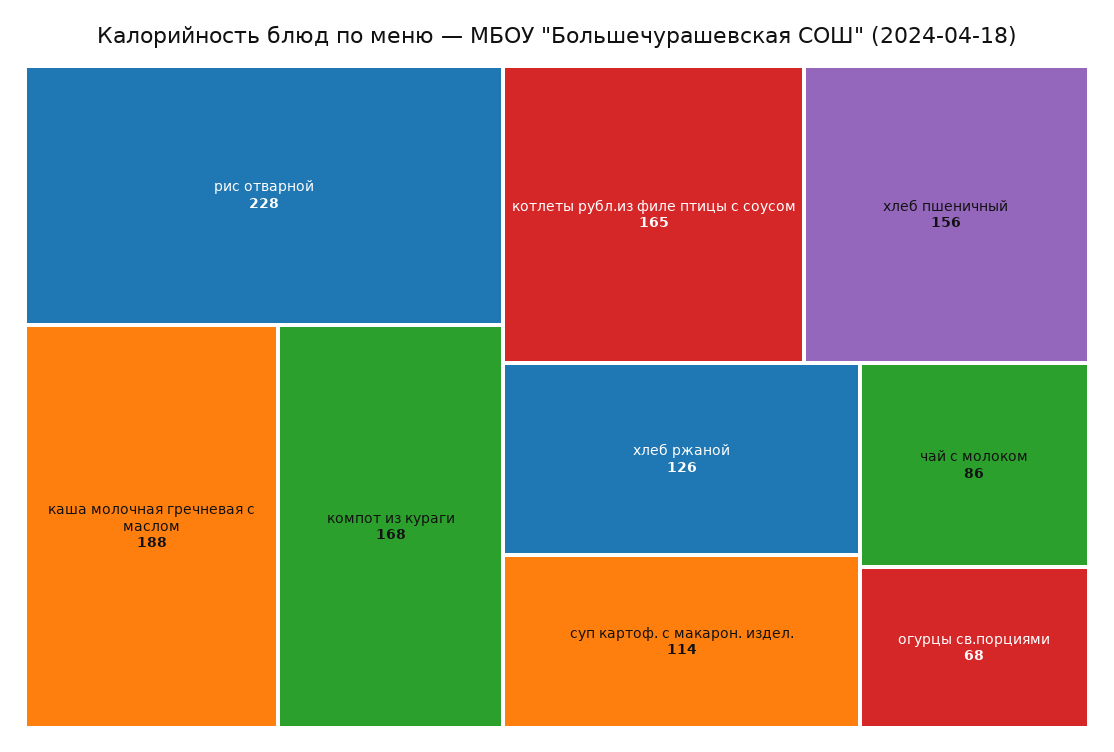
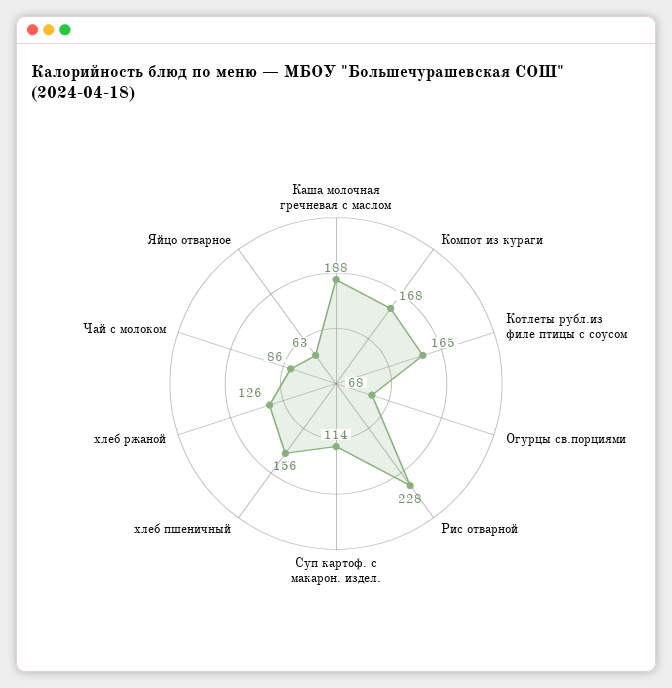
Яйцо отварное: none -> 63

